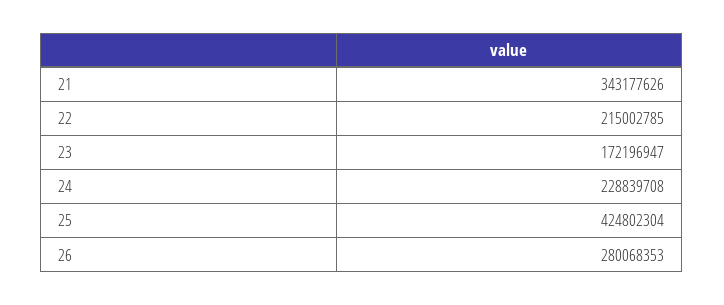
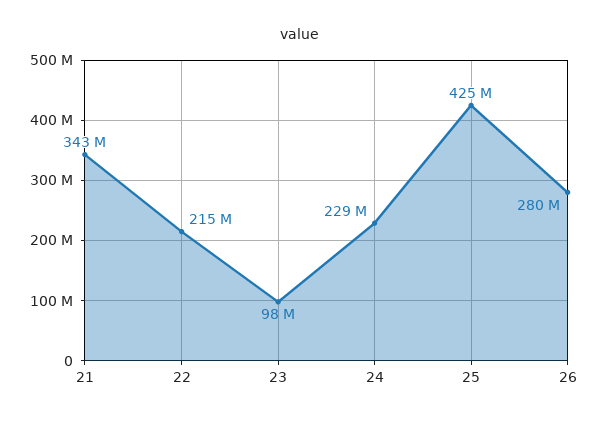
23: 172196947 -> 98000000

